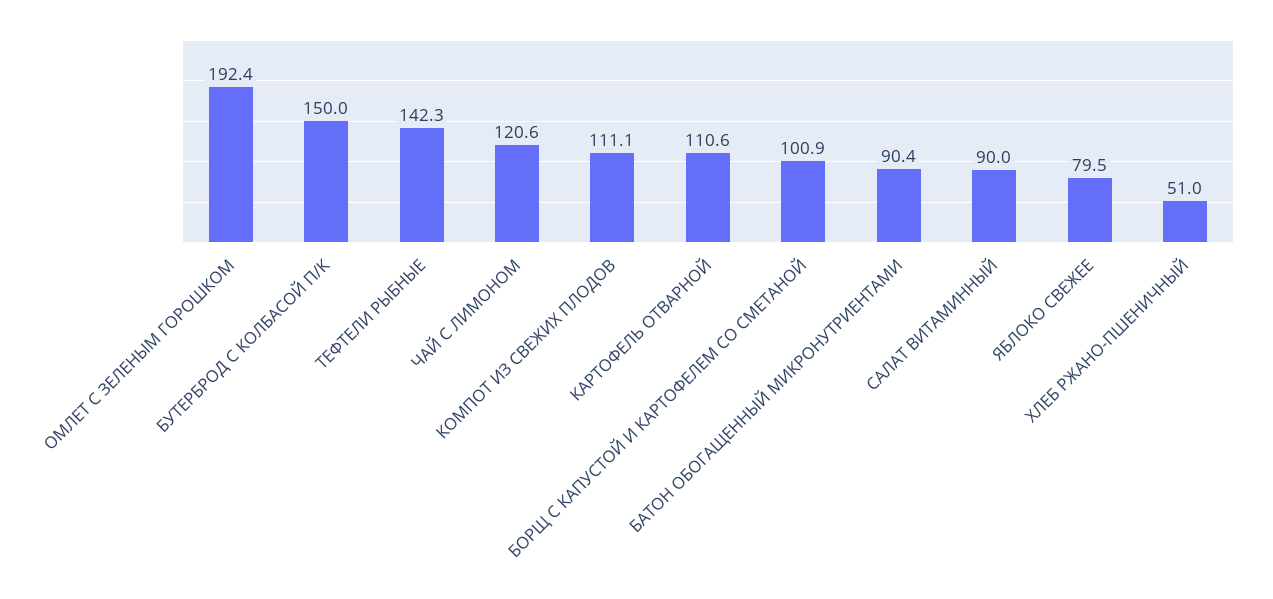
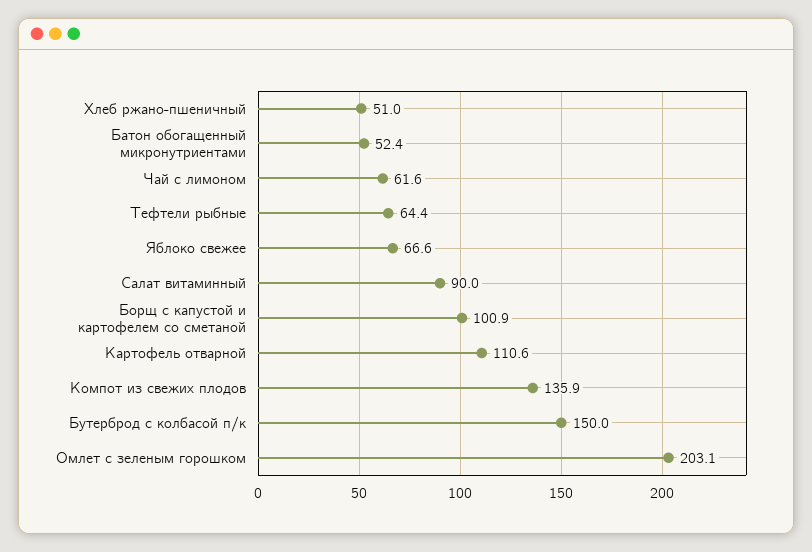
ОМЛЕТ С ЗЕЛЕНЫМ ГОРОШКОМ: 192.4 -> 203.1
ТЕФТЕЛИ РЫБНЫЕ: 142.3 -> 64.4
ЧАЙ С ЛИМОНОМ: 120.6 -> 61.6
КОМПОТ ИЗ СВЕЖИХ ПЛОДОВ: 111.1 -> 135.9
БАТОН ОБОГАЩЕННЫЙ МИКРОНУТРИЕНТАМИ: 90.4 -> 52.4
ЯБЛОКО СВЕЖЕЕ: 79.5 -> 66.6

